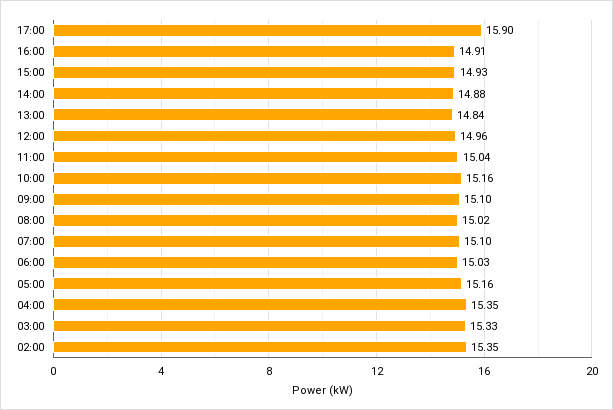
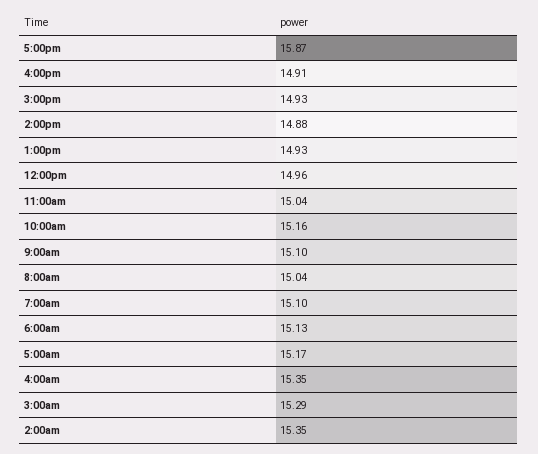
17:00: 15.9 -> 15.87
13:00: 14.84 -> 14.93
08:00: 15.02 -> 15.04
06:00: 15.03 -> 15.13
05:00: 15.16 -> 15.17
03:00: 15.33 -> 15.29

